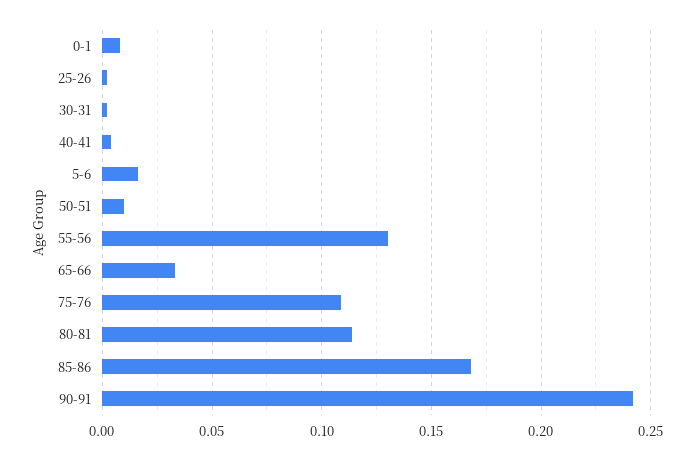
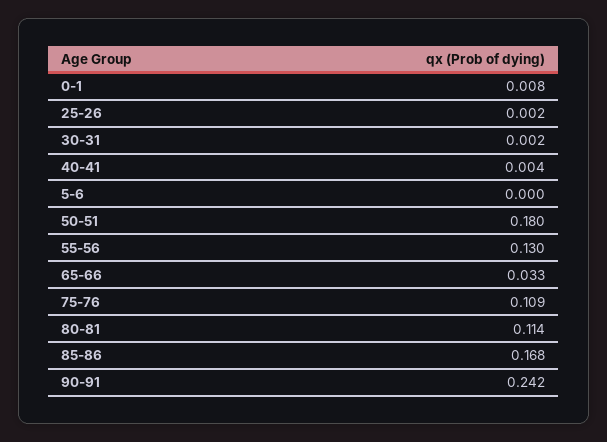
5-6: 0.015 -> 0
50-51: 0.01 -> 0.18

